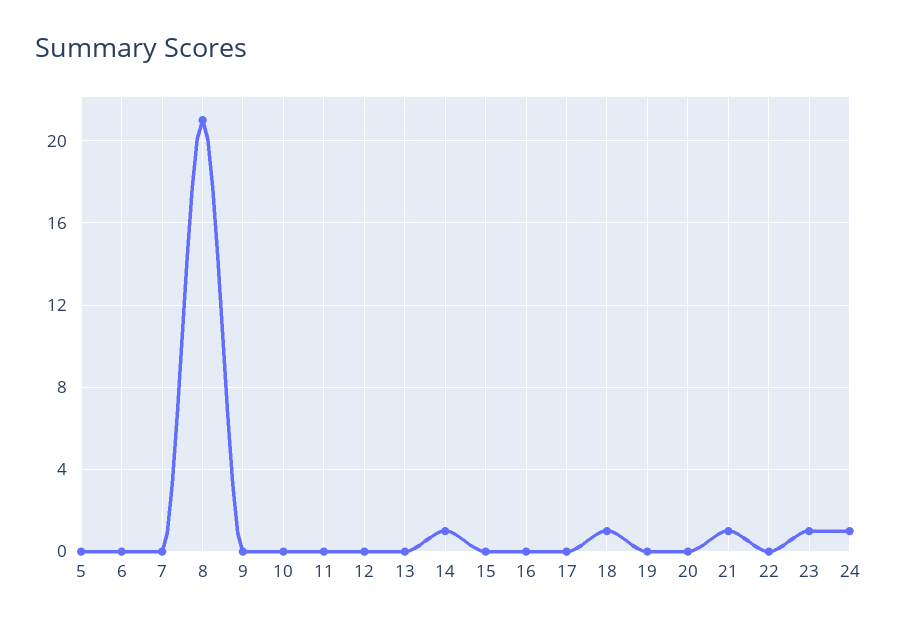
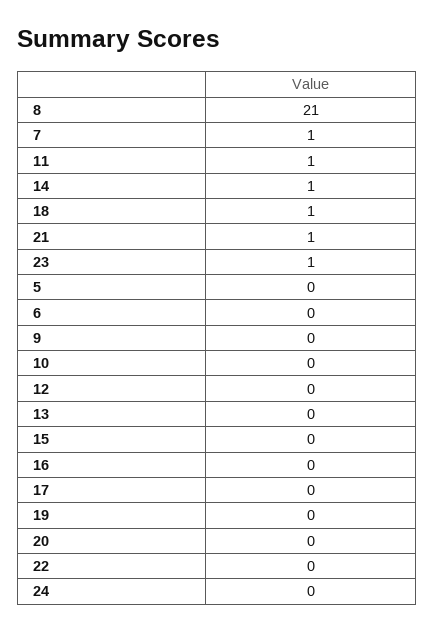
7: 0 -> 1
11: 0 -> 1
24: 1 -> 0

